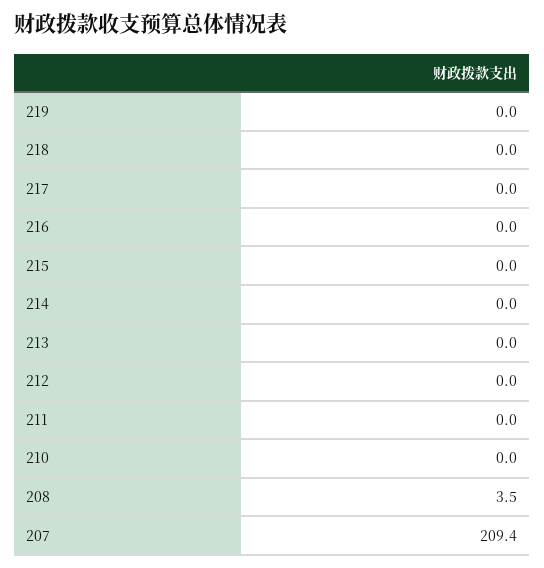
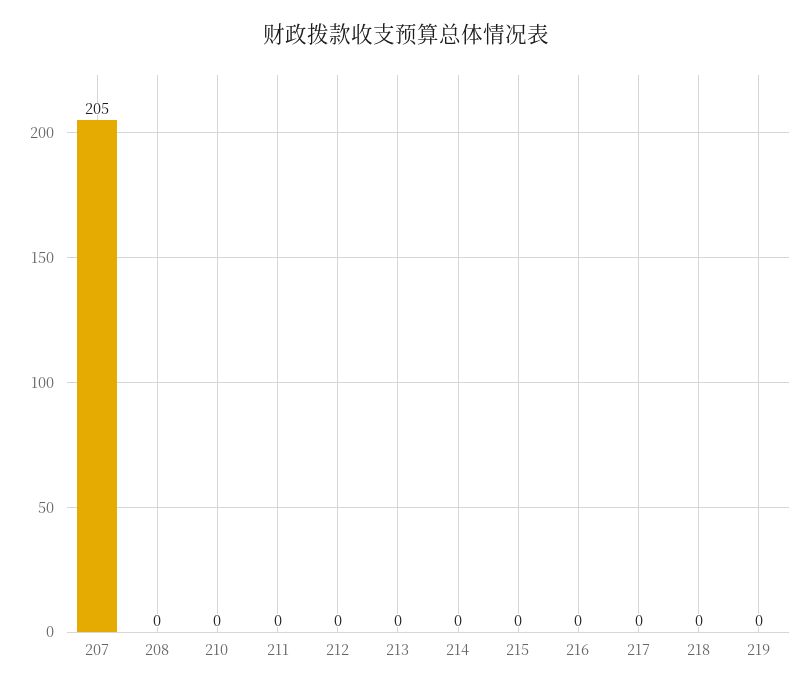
208: 3.5 -> 0
207: 209.4 -> 205

